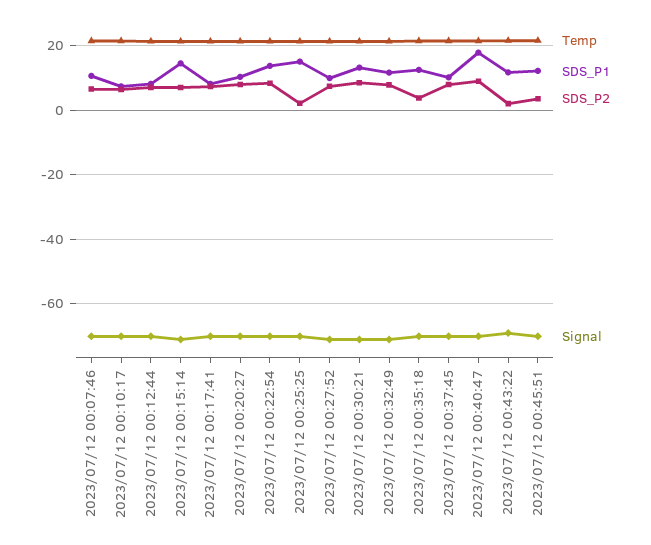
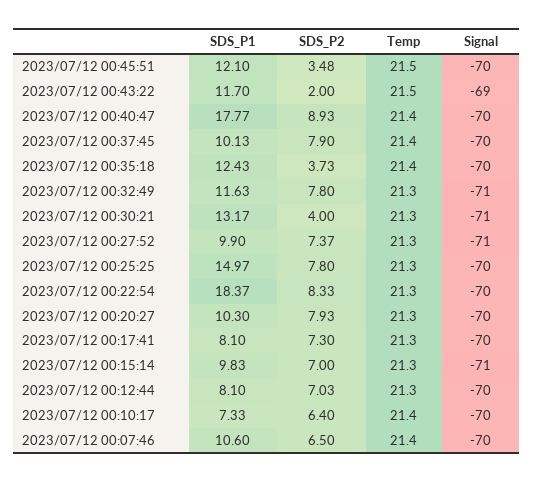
SDS_P1, 2023/07/12 00:15:14: 14 -> 9.83
SDS_P1, 2023/07/12 00:22:54: 14 -> 18.37
SDS_P2, 2023/07/12 00:25:25: 2 -> 7.8
SDS_P2, 2023/07/12 00:30:21: 8 -> 4

